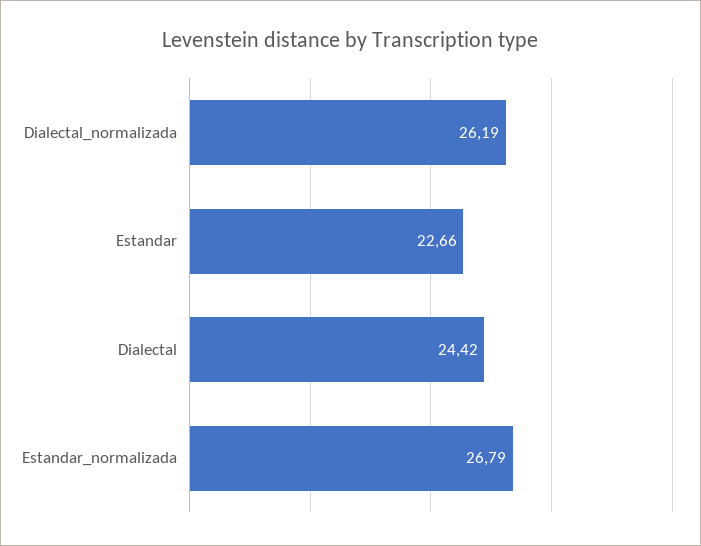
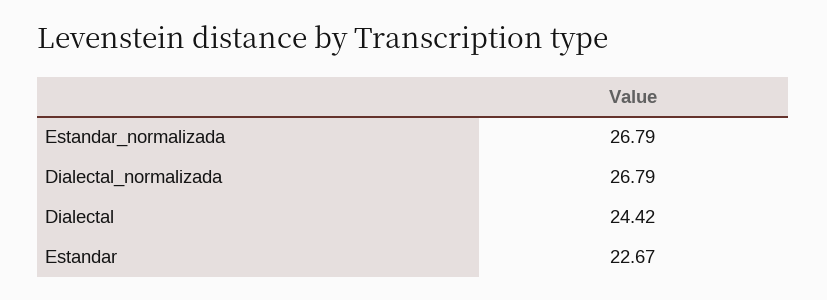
Dialectal_normalizada: 26.19 -> 26.79
Estandar: 22.66 -> 22.67

